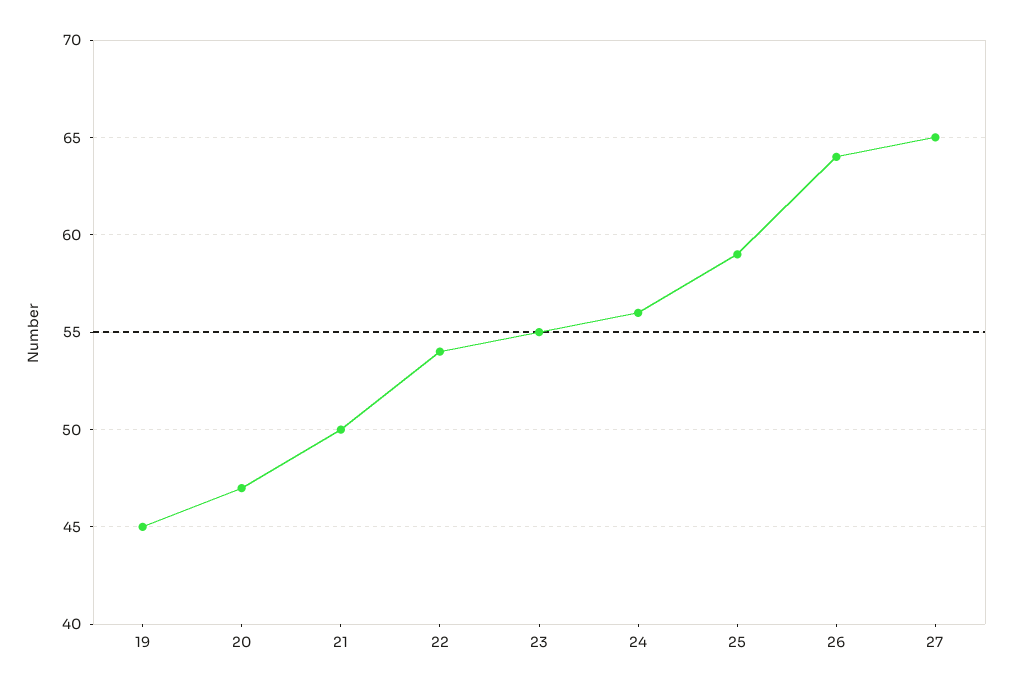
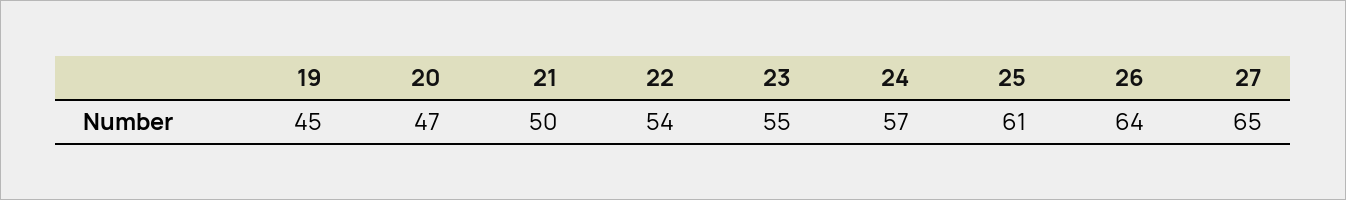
24: 56 -> 57
25: 59 -> 61

